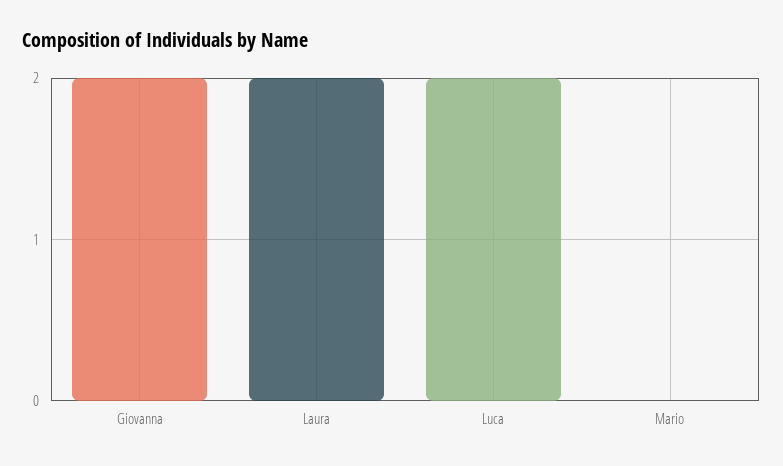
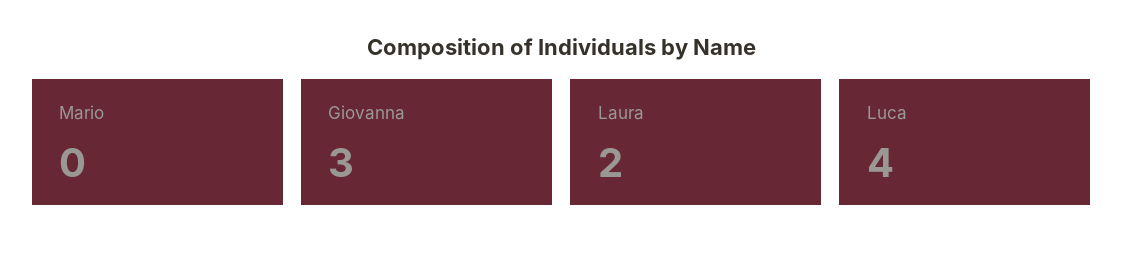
Giovanna: 2 -> 3
Luca: 2 -> 4

